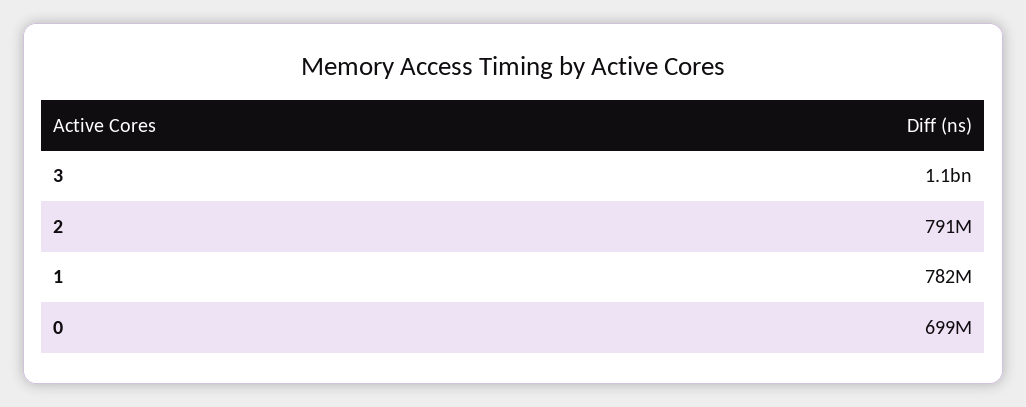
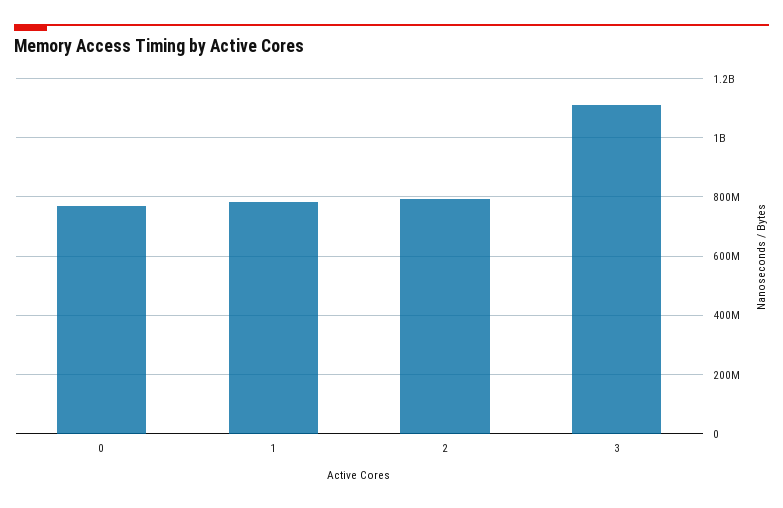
0: 699000000 -> 775000000

